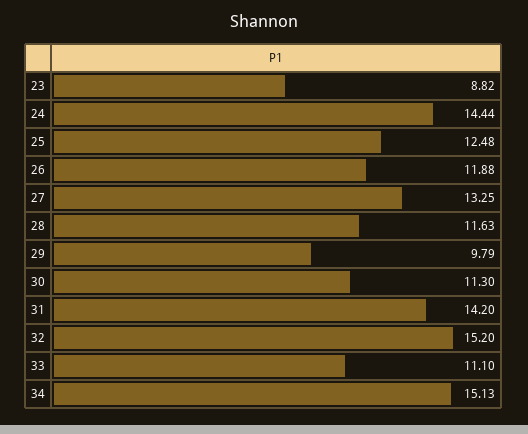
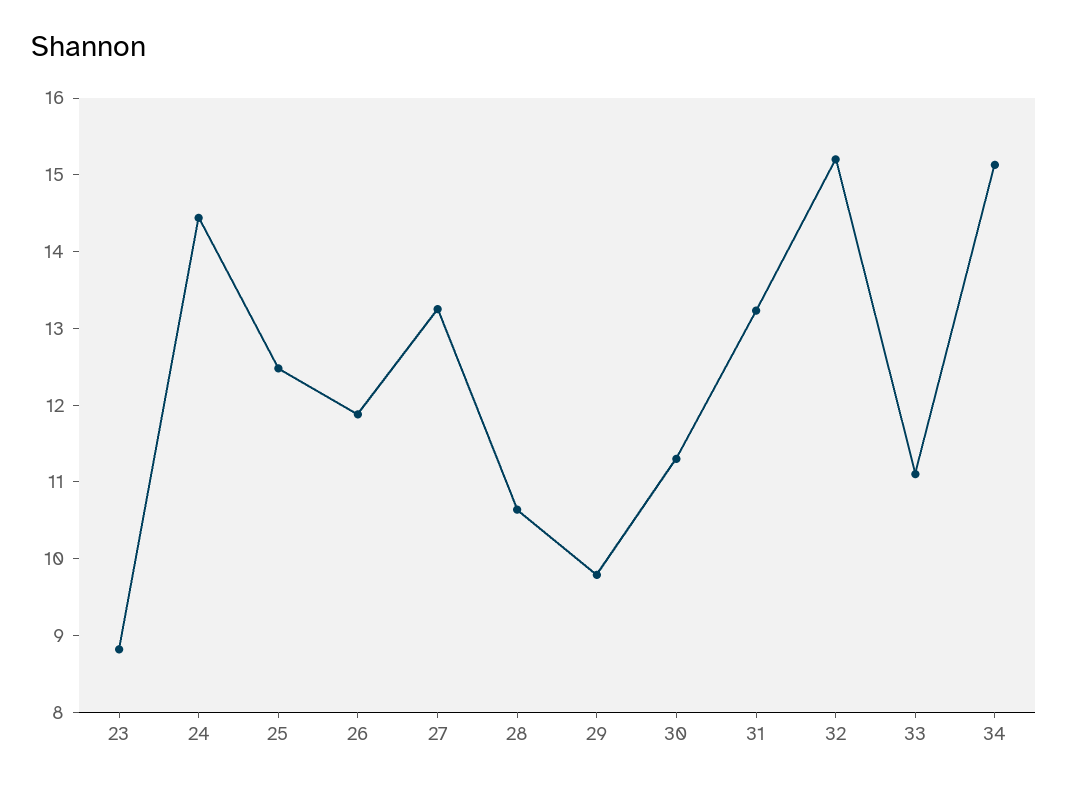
28: 11.63 -> 10.6
31: 14.2 -> 13.2

